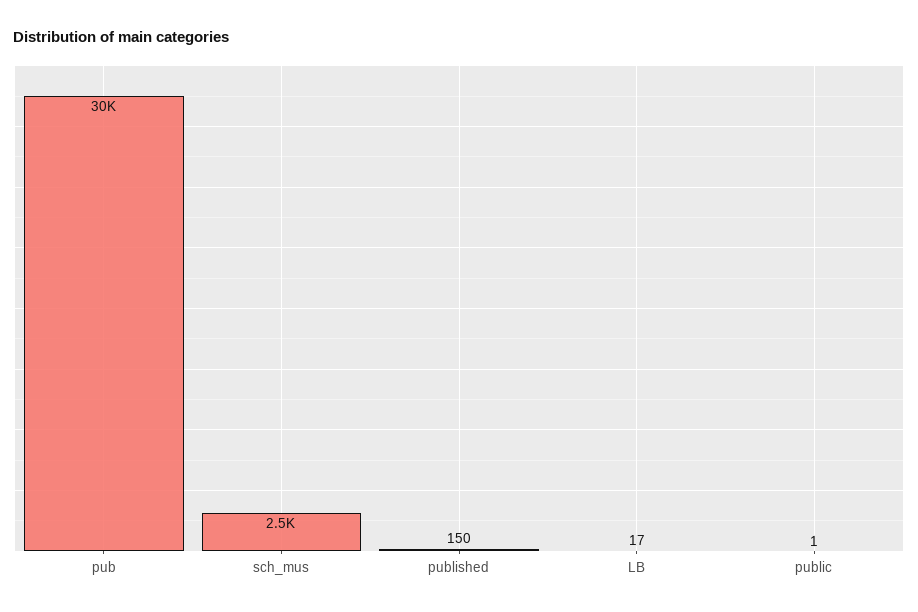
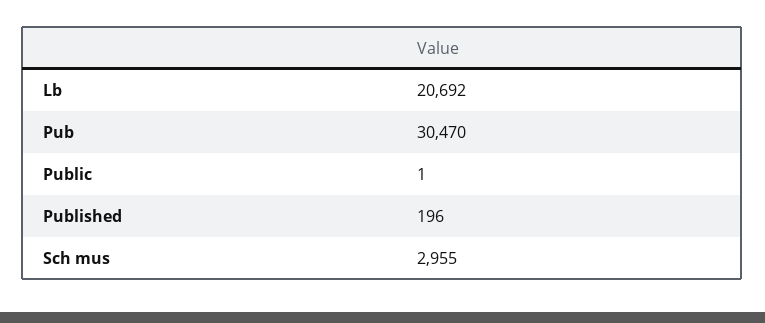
sch_mus: 2500 -> 2955
published: 150 -> 196
LB: 17 -> 20692

